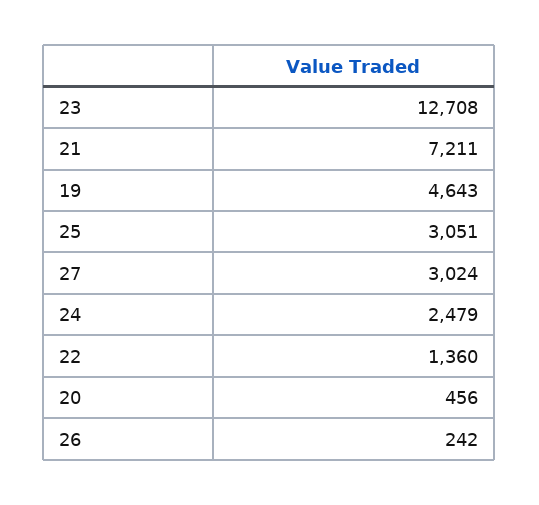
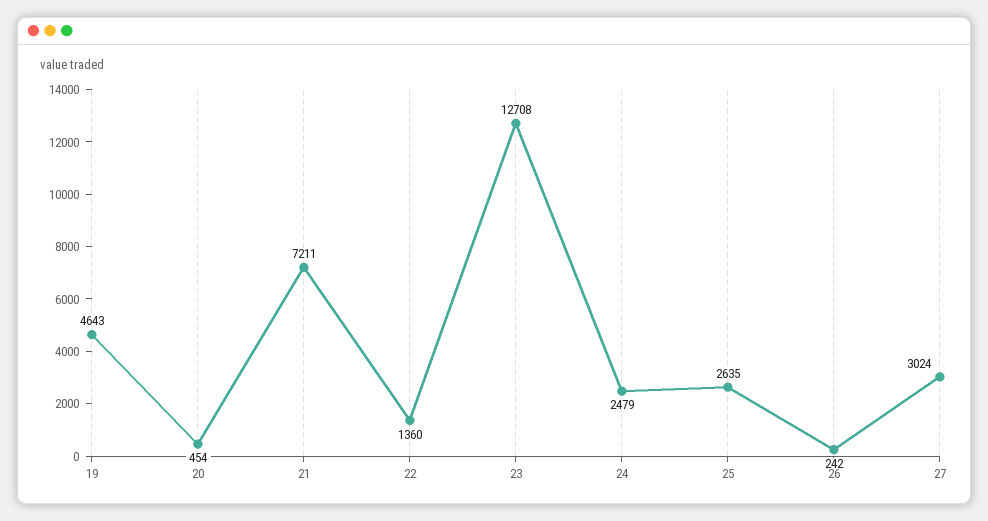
25: 3051 -> 2635
20: 456 -> 454

